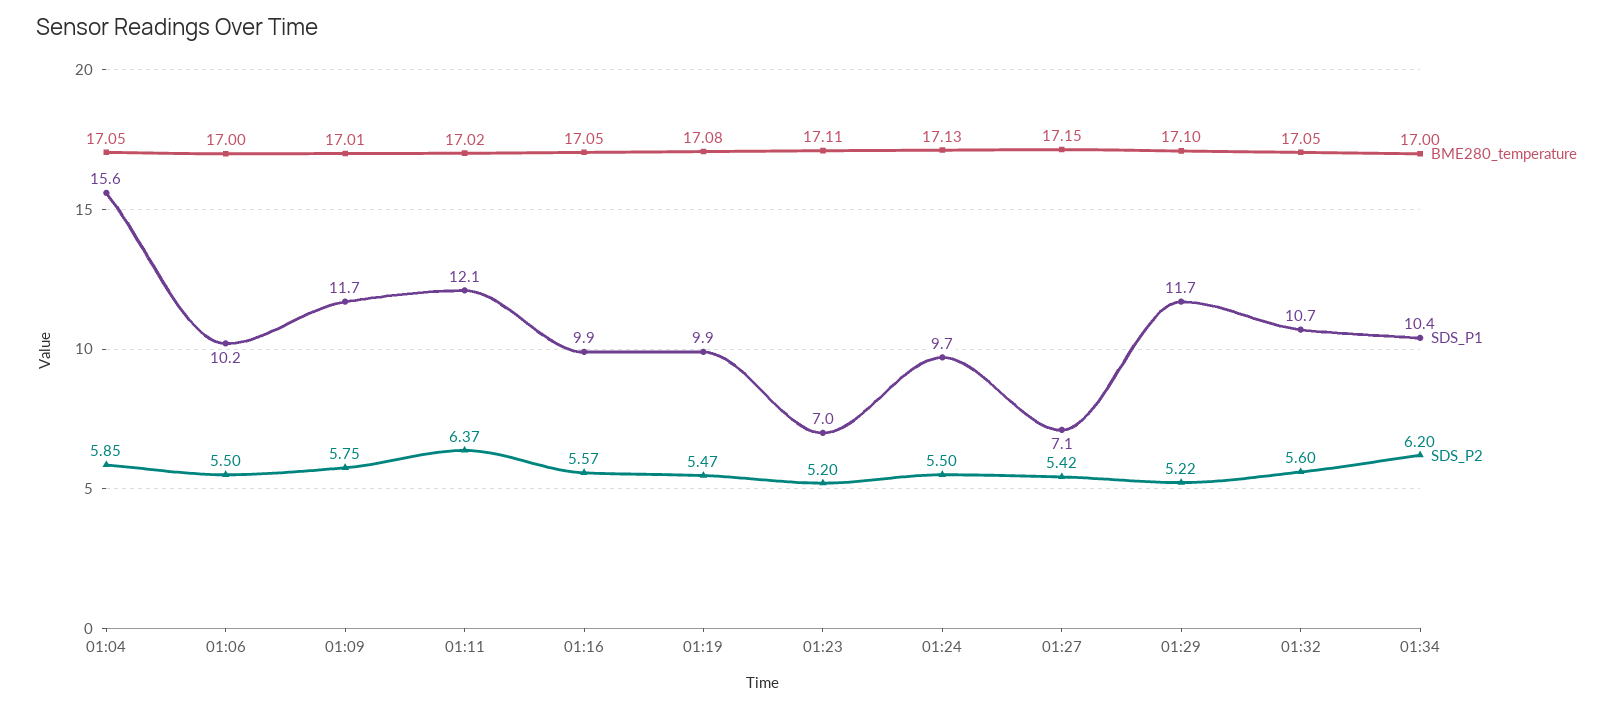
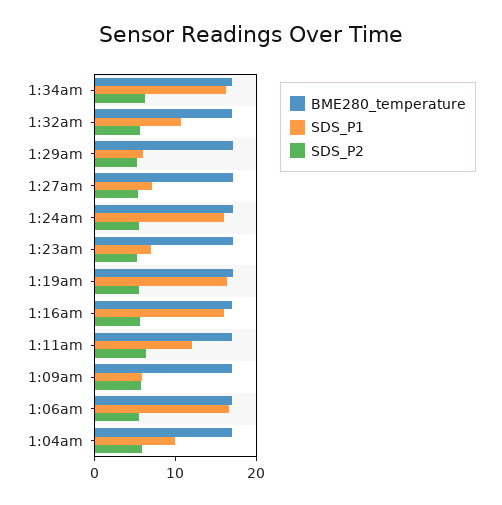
SDS_P1, 01:04: 15.6 -> 10
SDS_P1, 01:06: 10.2 -> 16
SDS_P1, 01:09: 11.7 -> 6
SDS_P1, 01:16: 9.9 -> 16
SDS_P1, 01:19: 9.9 -> 16
SDS_P1, 01:24: 9.7 -> 16
SDS_P1, 01:29: 11.7 -> 6
SDS_P1, 01:34: 10.4 -> 16

